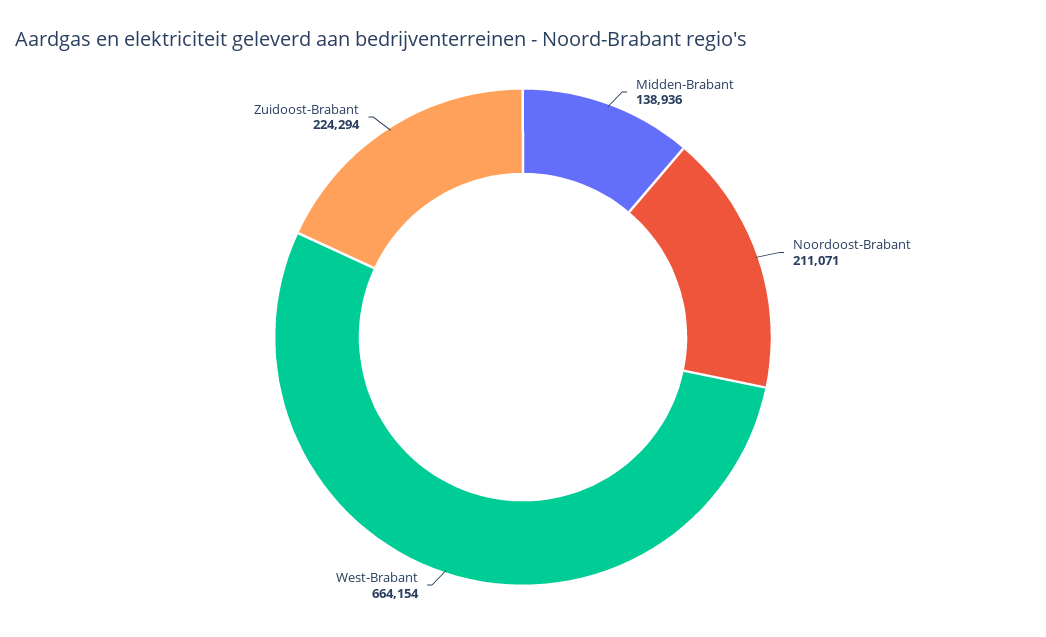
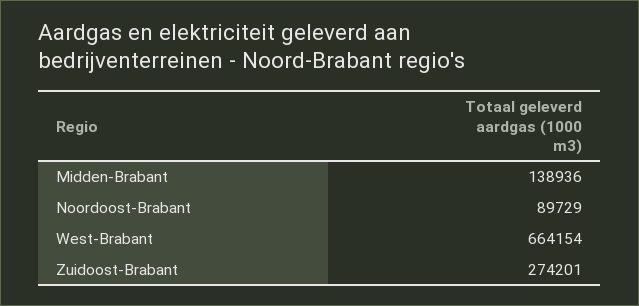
Noordoost-Brabant: 211071 -> 89729
Zuidoost-Brabant: 224294 -> 274201

